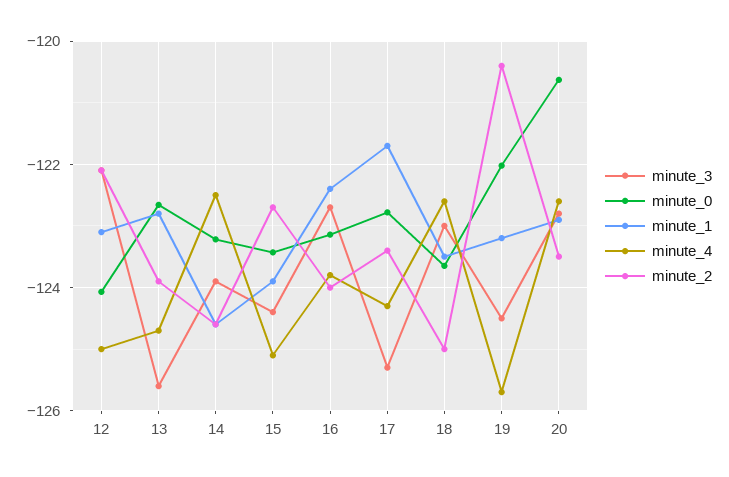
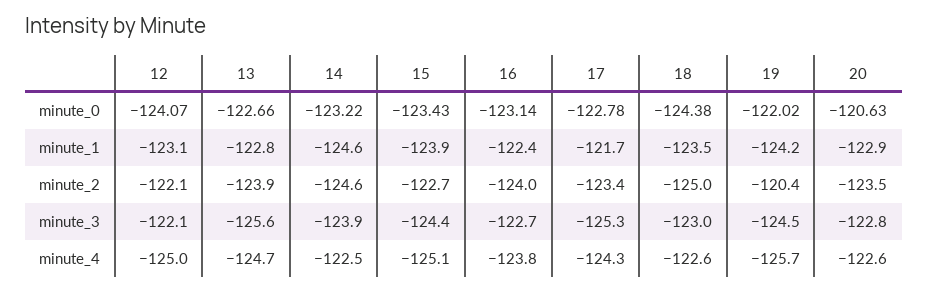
minute_0, 18: -123.6 -> -124.38
minute_1, 19: -123.2 -> -124.2

